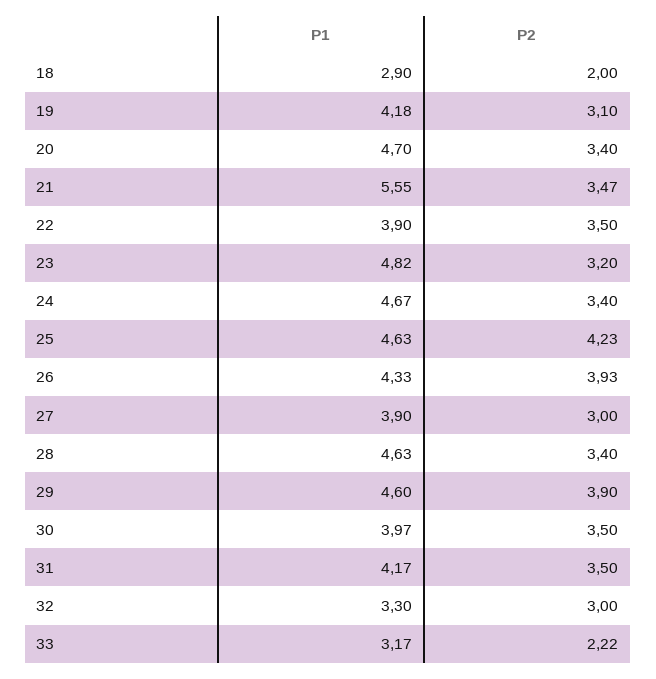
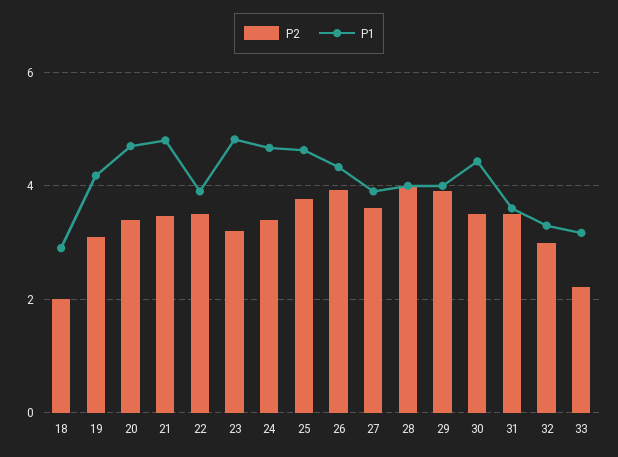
P1, 21: 5.55 -> 4.8
P2, 25: 4.23 -> 3.8
P2, 27: 3 -> 3.6
P1, 28: 4.63 -> 4
P2, 28: 3.4 -> 4
P1, 29: 4.6 -> 4
P1, 30: 3.97 -> 4.4
P1, 31: 4.17 -> 3.6

